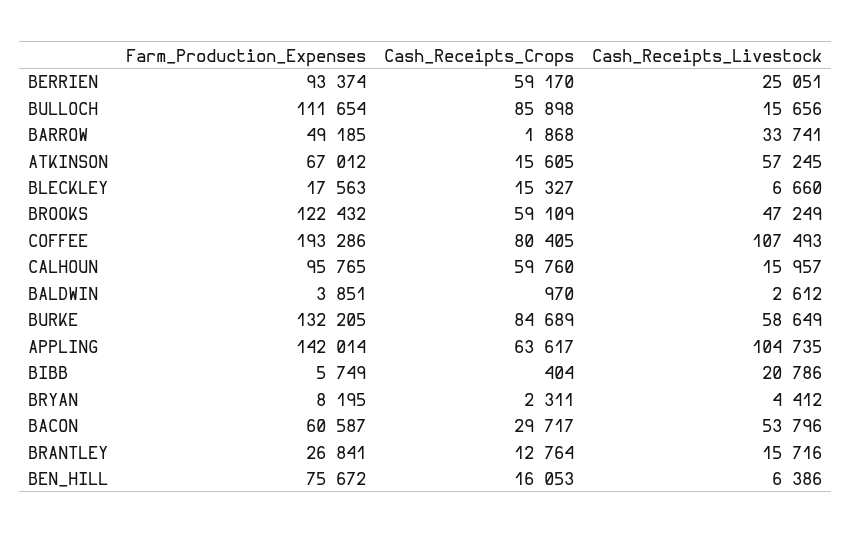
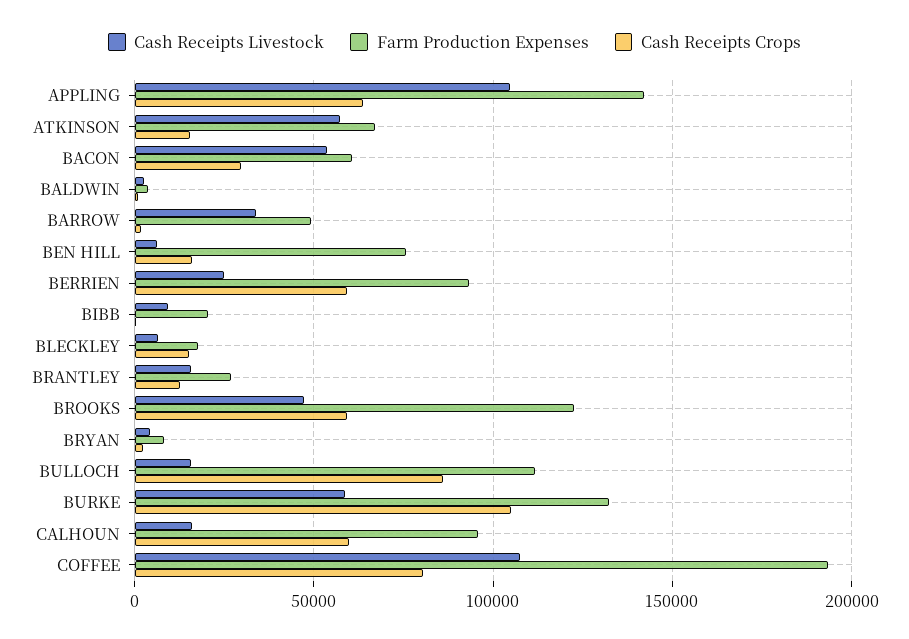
Cash_Receipts_Crops, BURKE: 84689 -> 105000
Farm_Production_Expenses, BIBB: 5749 -> 20000
Cash_Receipts_Livestock, BIBB: 20786 -> 10000

